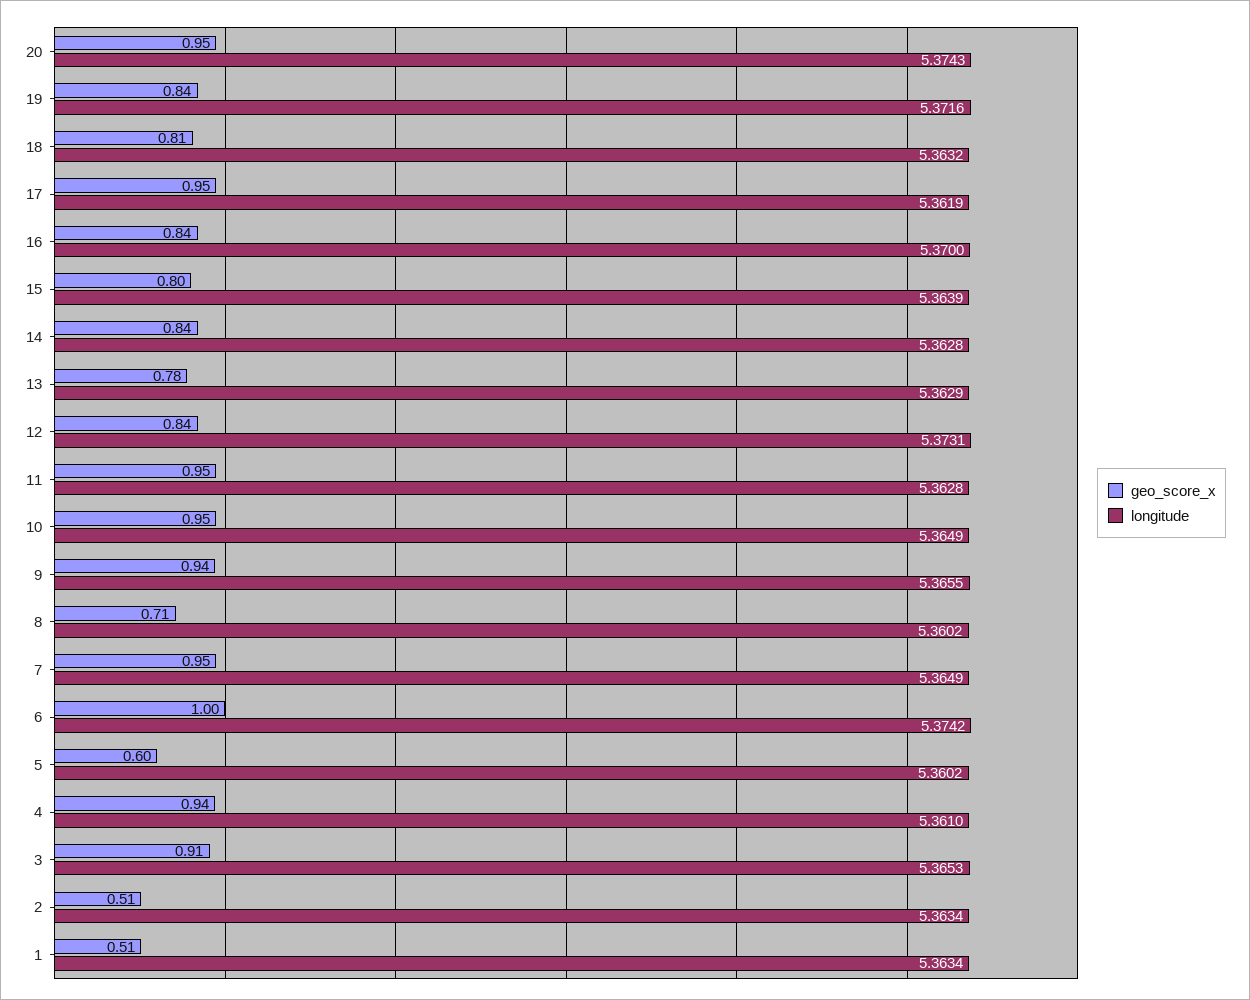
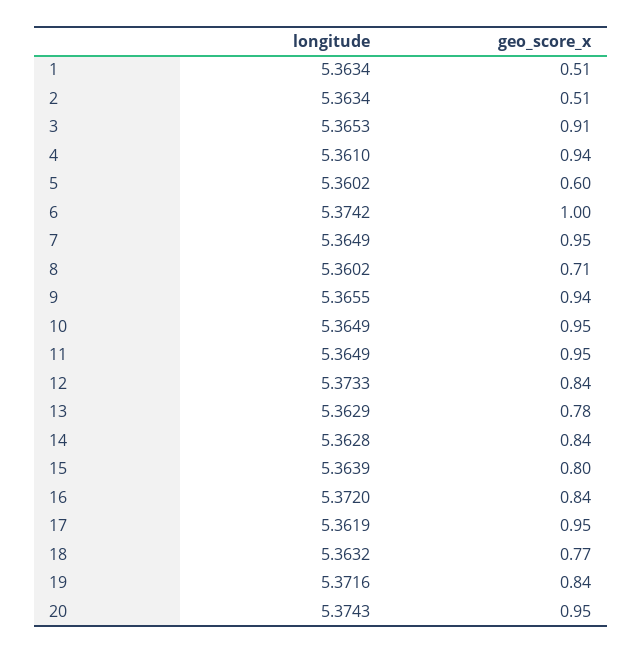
geo_score_x, 18: 0.81 -> 0.77
longitude, 16: 5.37 -> 5.372
longitude, 12: 5.3731 -> 5.3733
longitude, 11: 5.3628 -> 5.3649

